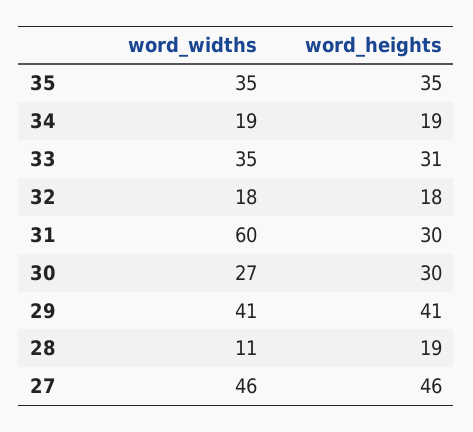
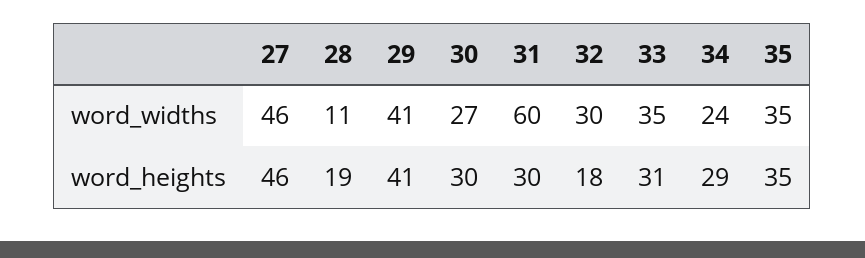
word_widths, 34: 19 -> 24
word_heights, 34: 19 -> 29
word_widths, 32: 18 -> 30

